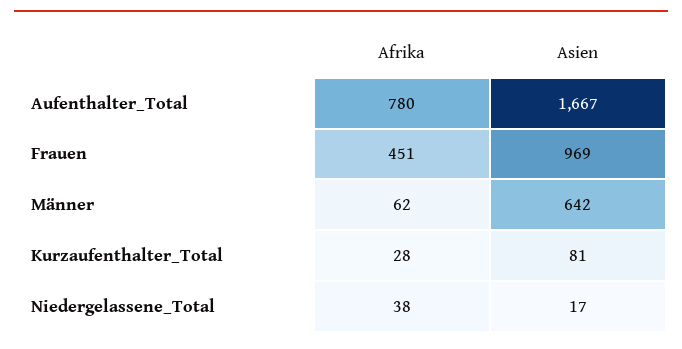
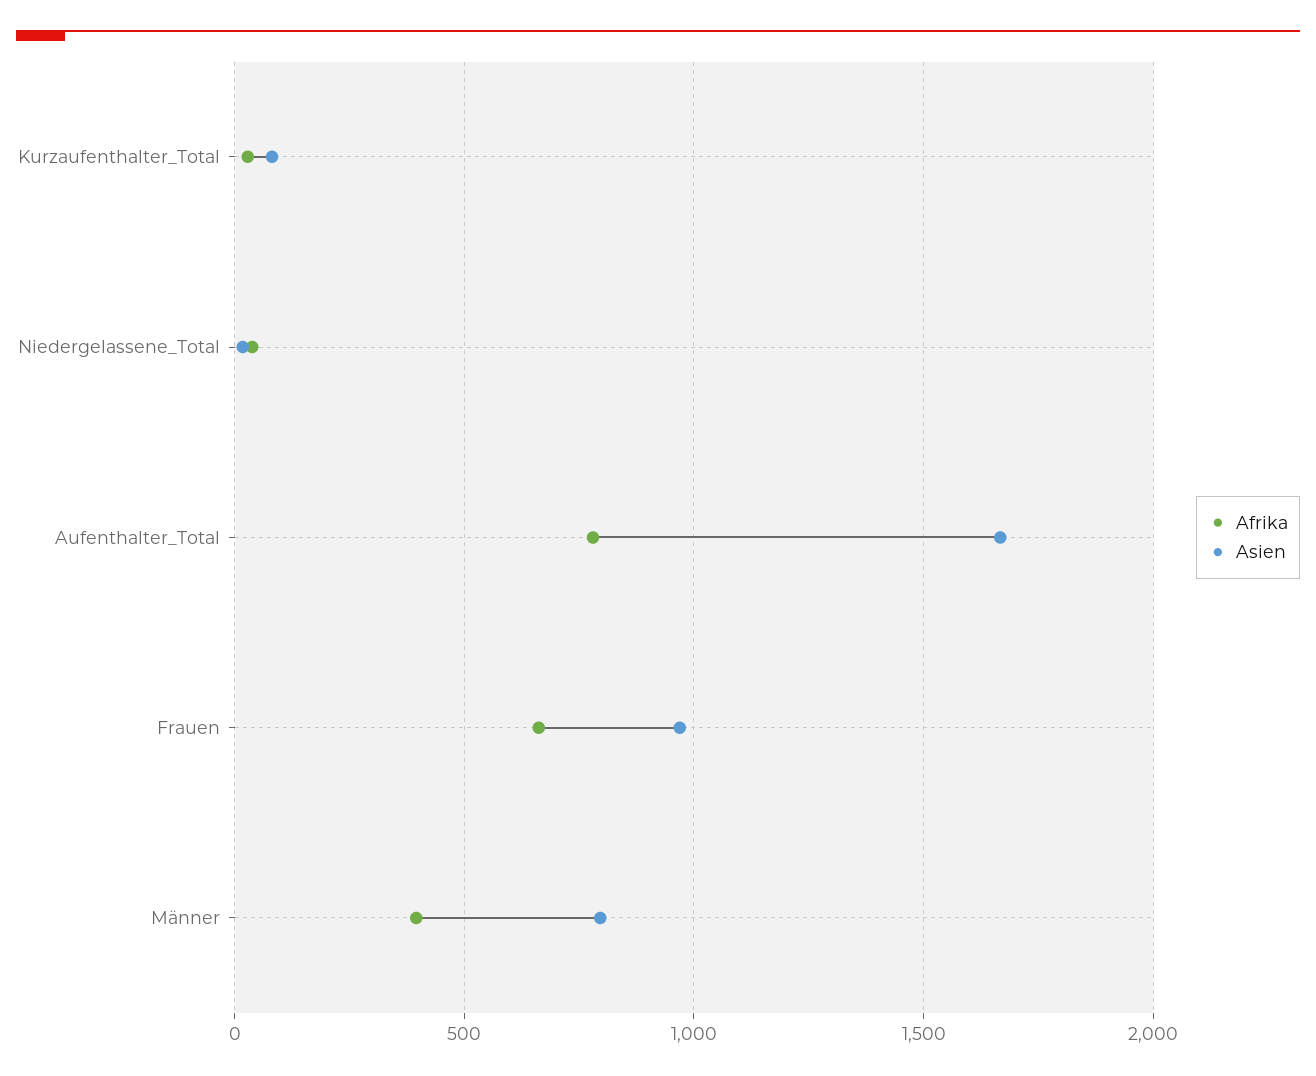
Afrika, Frauen: 451 -> 650
Afrika, Männer: 62 -> 400
Asien, Männer: 642 -> 800

